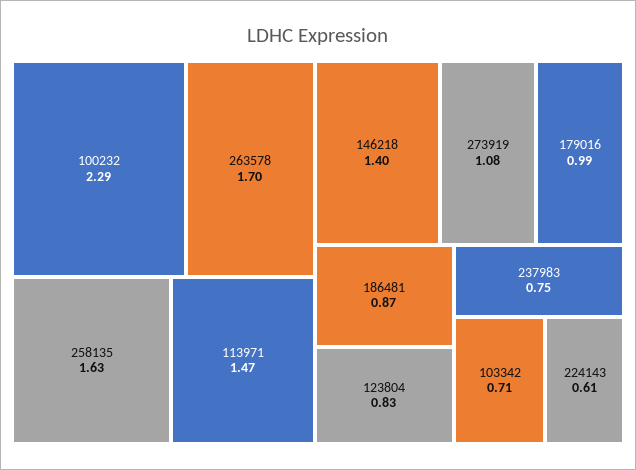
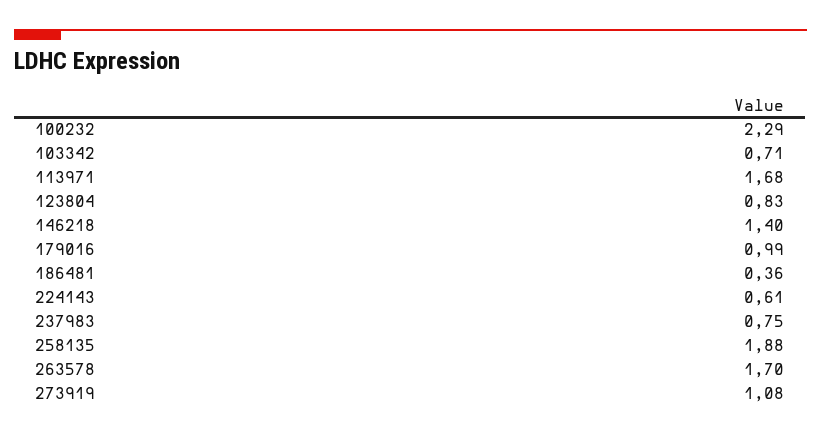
258135: 1.63 -> 1.88
113971: 1.47 -> 1.68
186481: 0.87 -> 0.36

